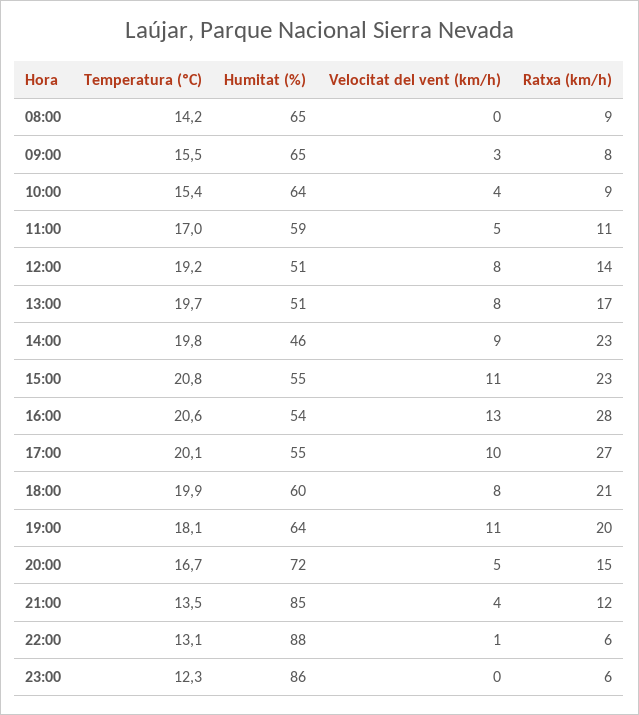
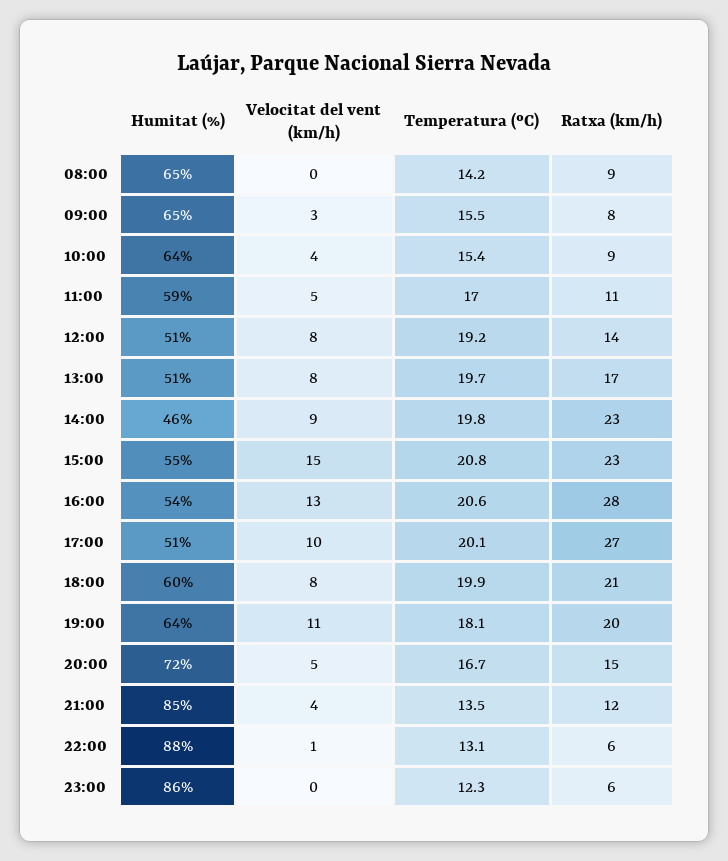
Velocitat del vent (km/h), 15:00: 11 -> 15
Humitat (%), 17:00: 55 -> 51

